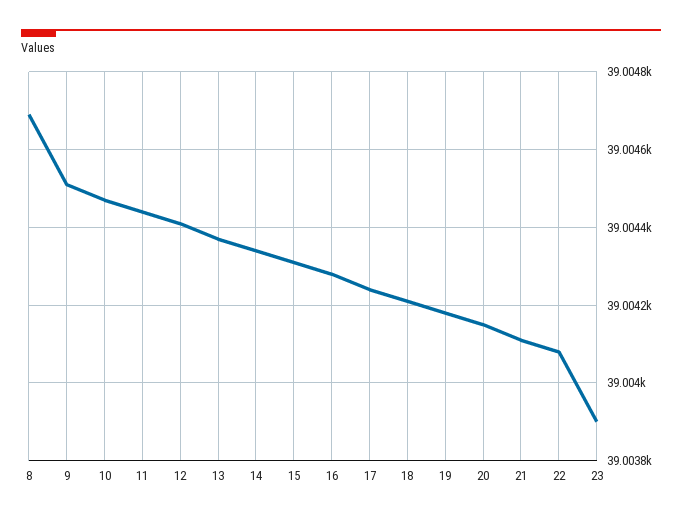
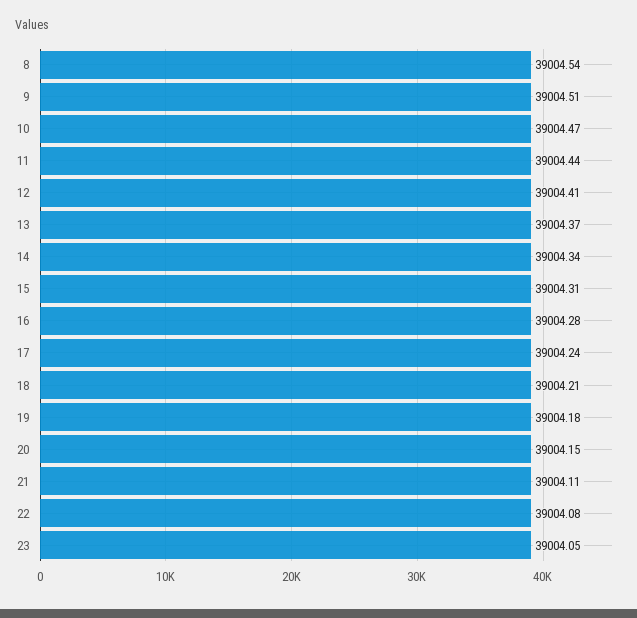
8: 39004.7 -> 39004.54
23: 39003.9 -> 39004.05

